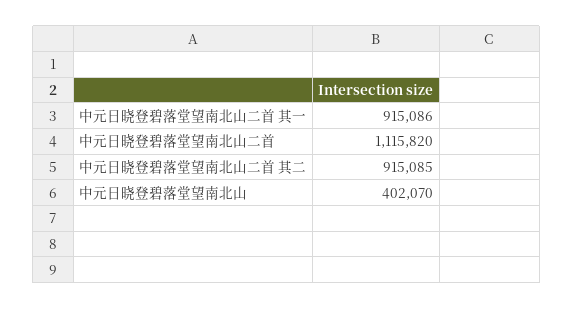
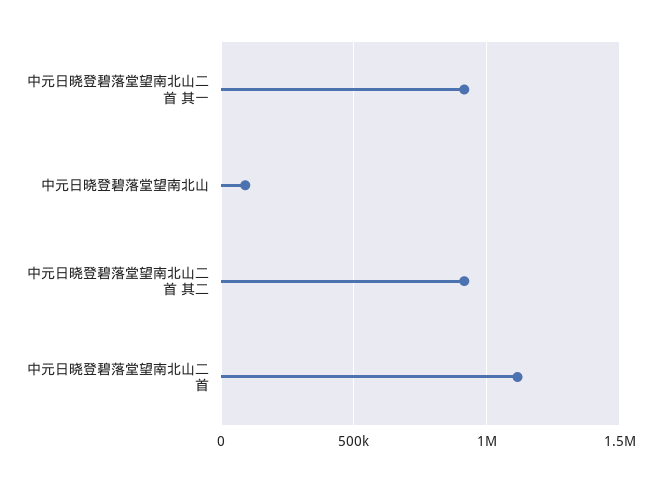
中元日晓登碧落堂望南北山: 402070 -> 100000

